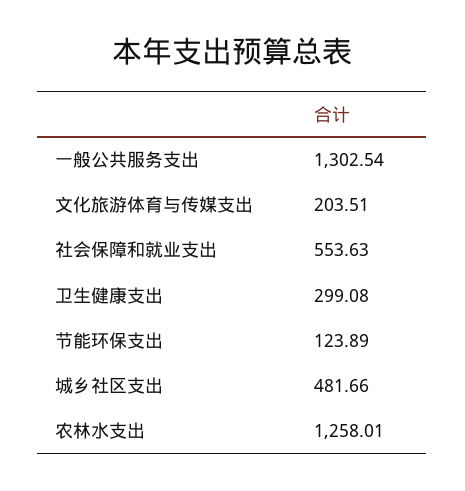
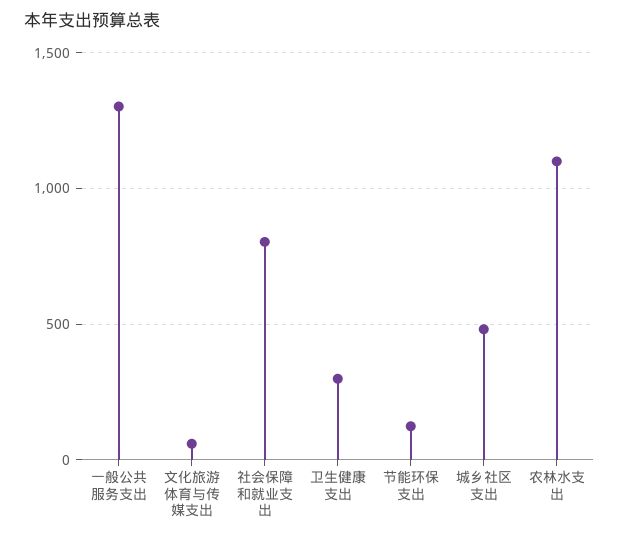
文化旅游体育与传媒支出: 203.51 -> 50
社会保障和就业支出: 553.63 -> 800
农林水支出: 1258.01 -> 1100

